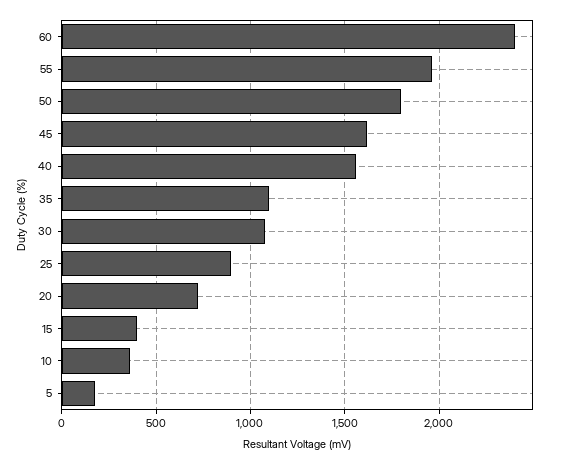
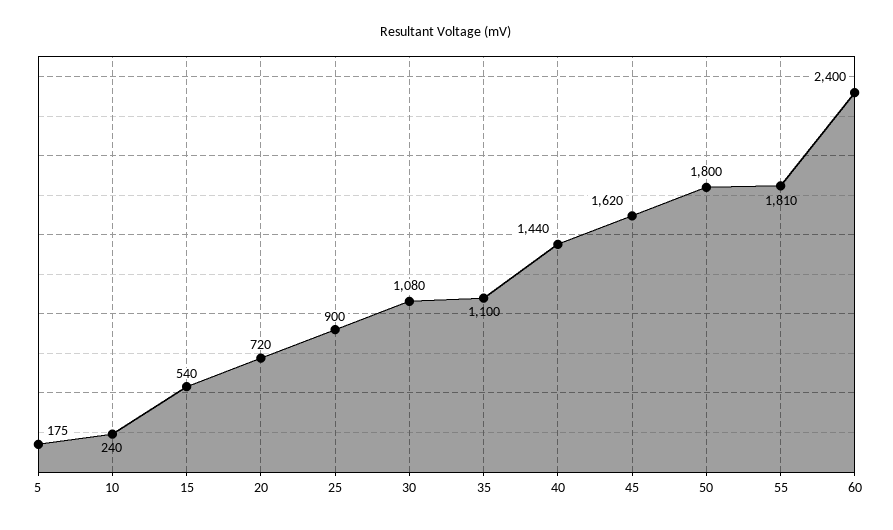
55: 1950 -> 1810
40: 1550 -> 1440
15: 400 -> 540
10: 350 -> 240

